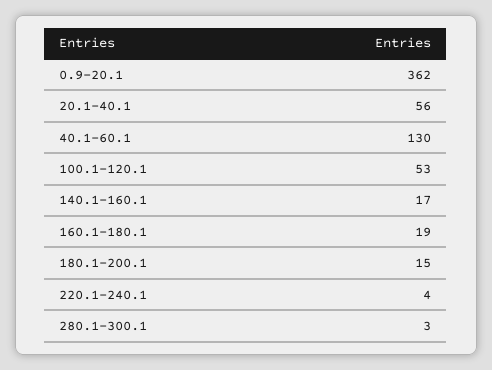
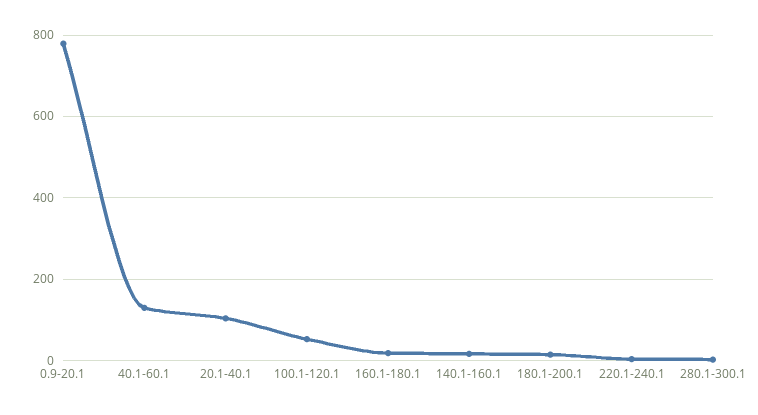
0.9-20.1: 362 -> 780
20.1-40.1: 56 -> 100

